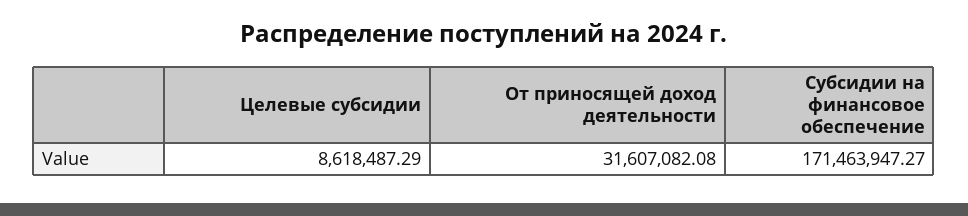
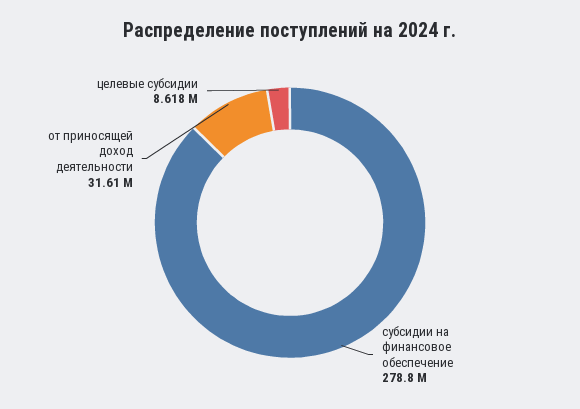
Субсидии на финансовое обеспечение: 171463947.27 -> 278800000

